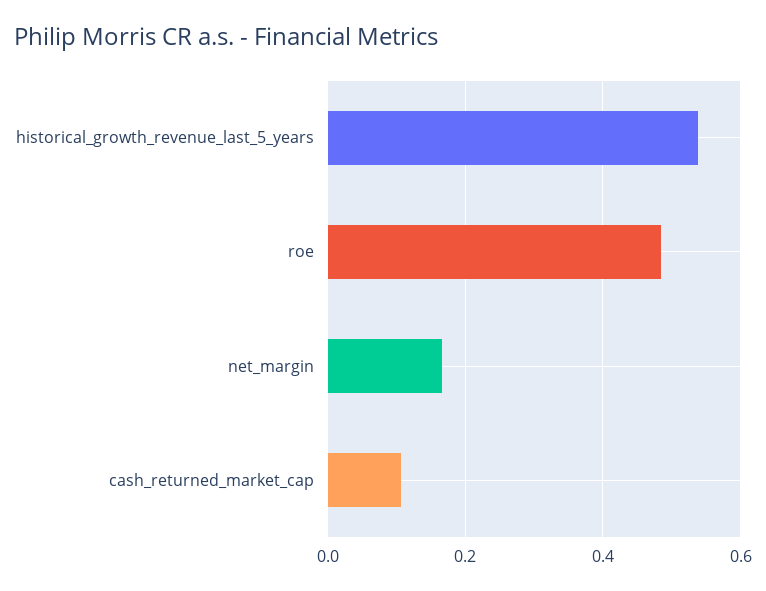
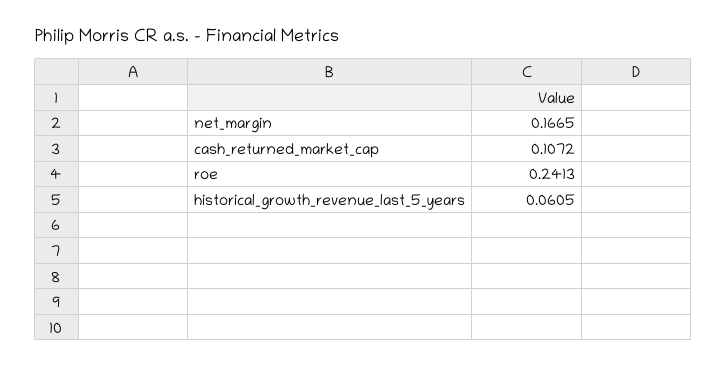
historical_growth_revenue_last_5_years: 0.54 -> 0.0605
roe: 0.48 -> 0.2413

